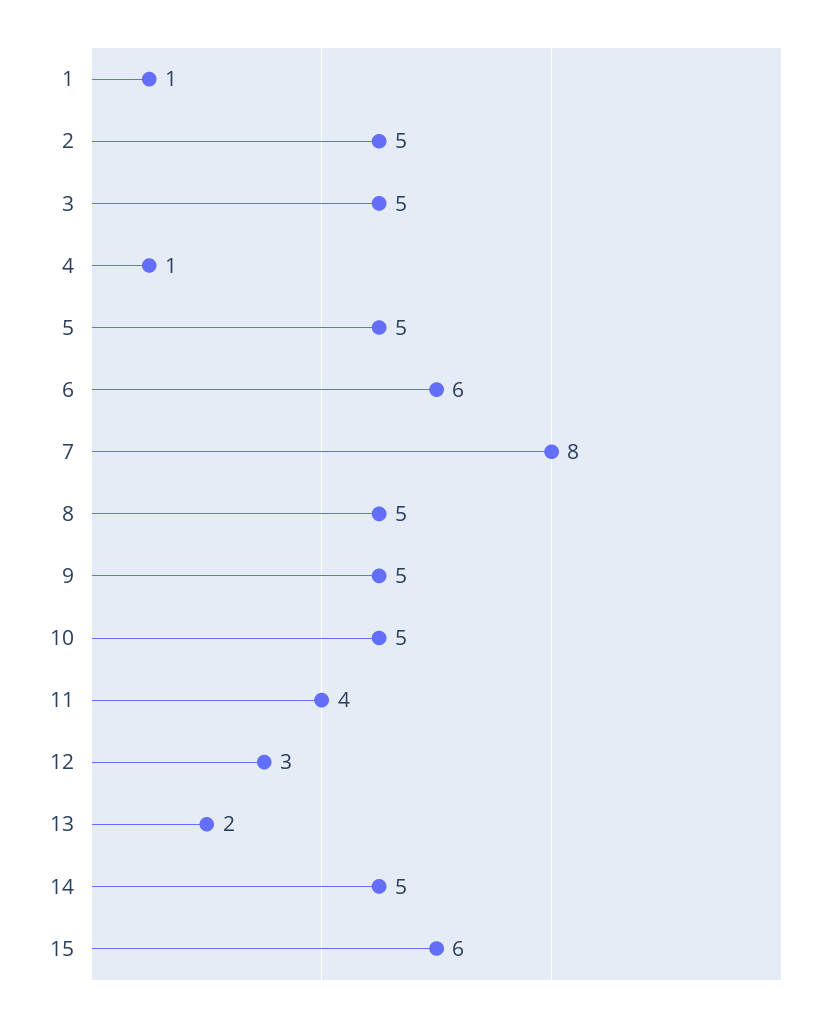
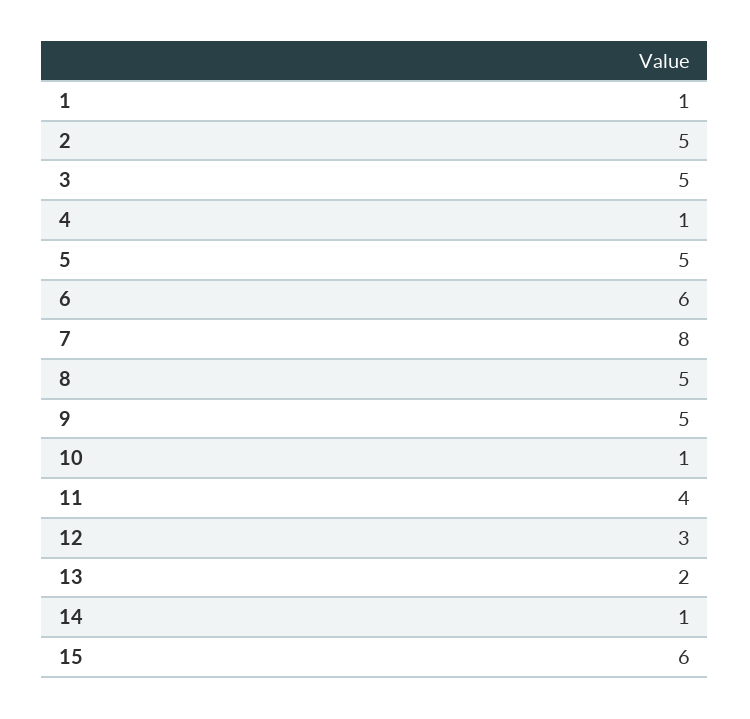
10: 5 -> 1
14: 5 -> 1

